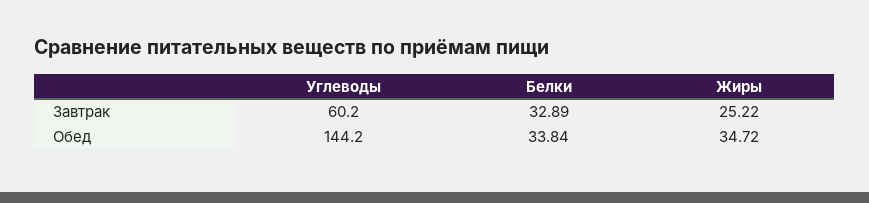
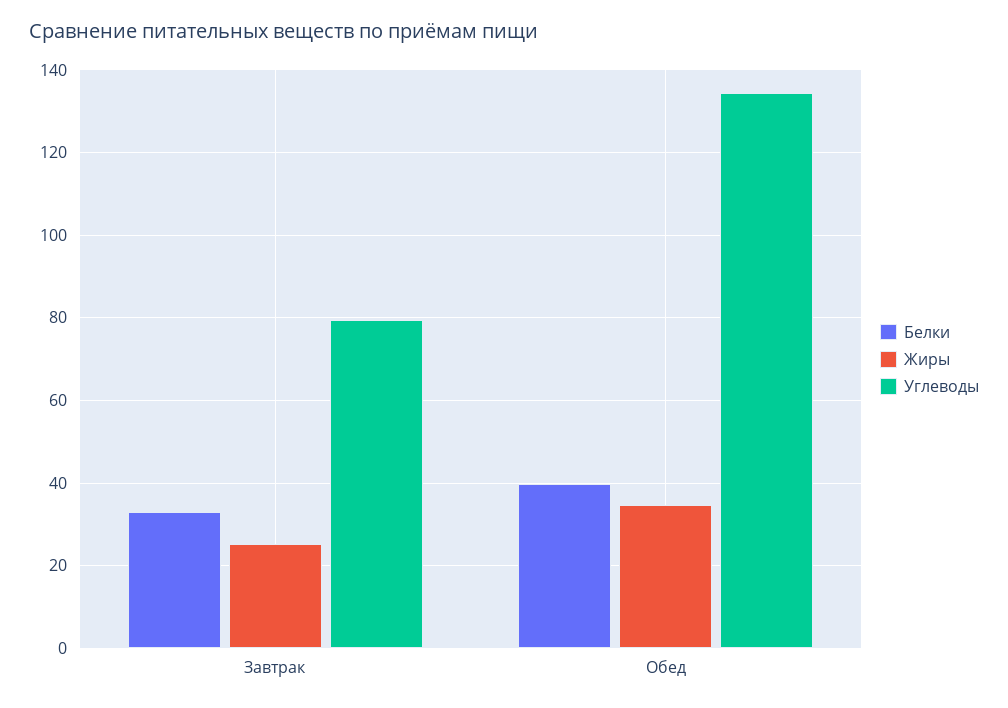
Углеводы, Завтрак: 60.2 -> 80
Углеводы, Обед: 144.2 -> 134
Белки, Обед: 33.84 -> 40

